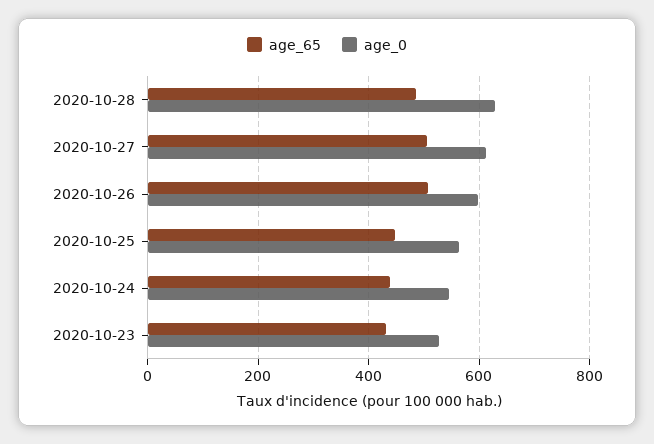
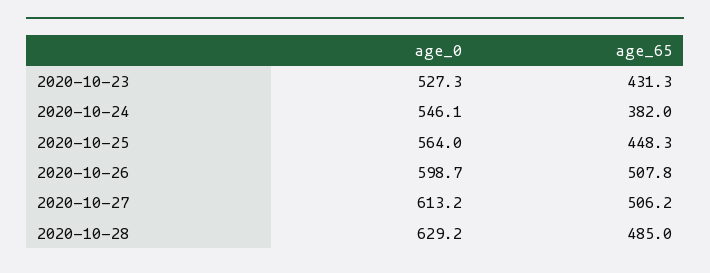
age_65, 2020-10-24: 440 -> 382

